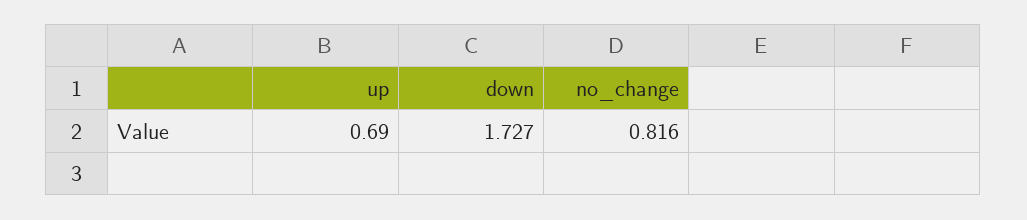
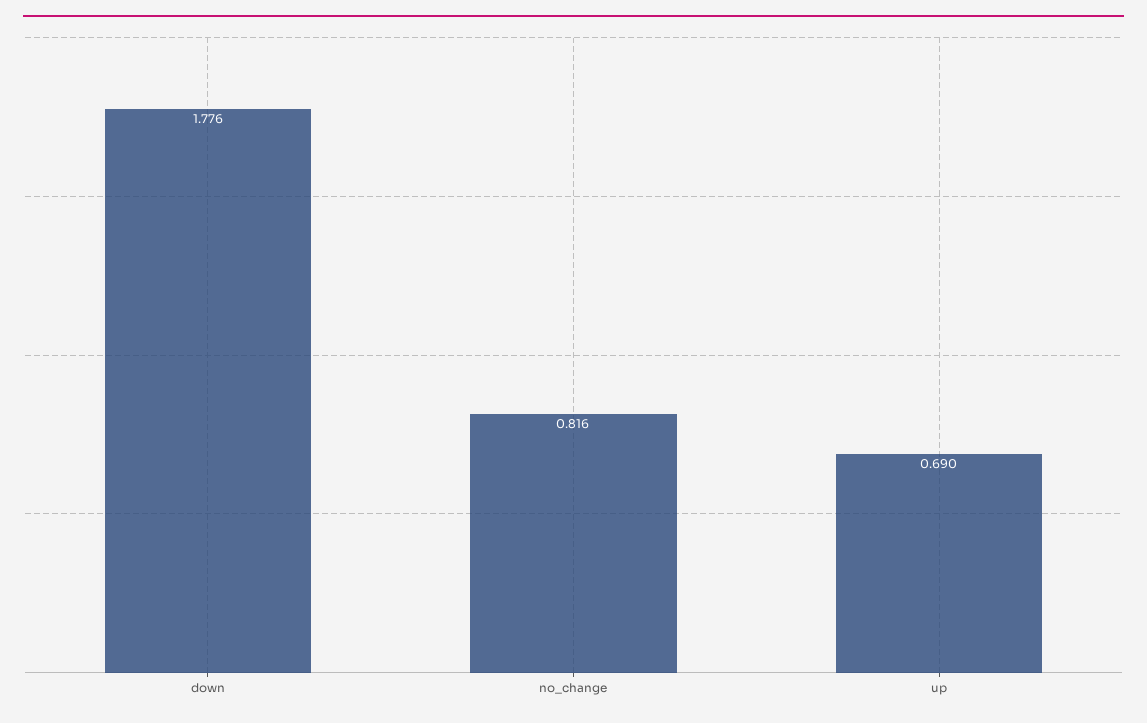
down: 1.727 -> 1.776

